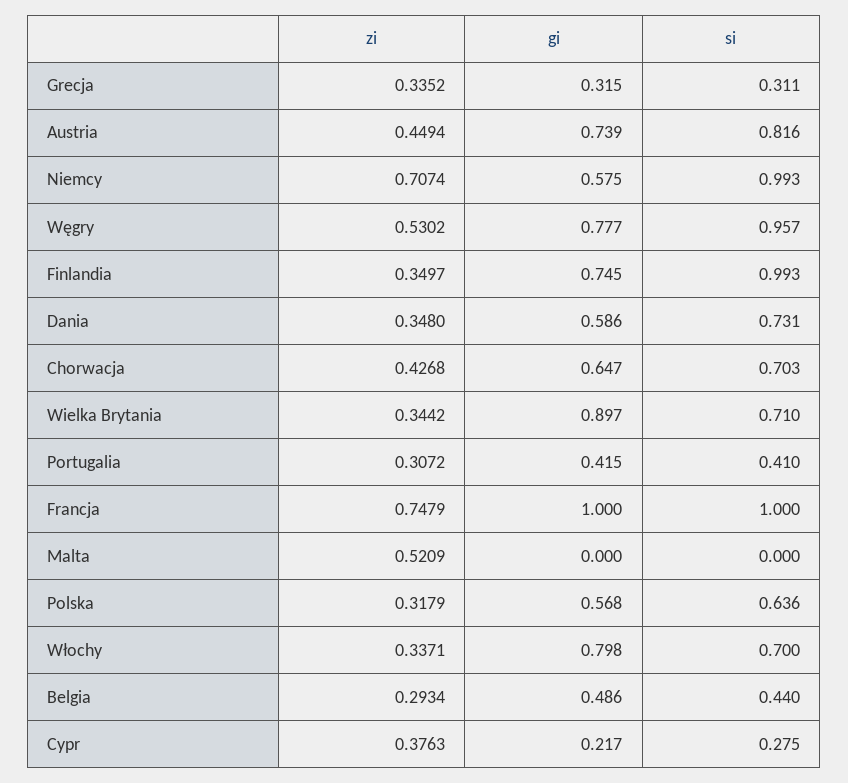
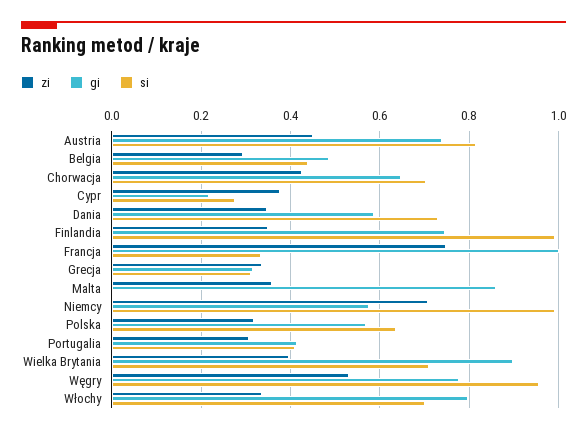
zi, Wielka Brytania: 0.3442 -> 0.4
si, Francja: 1 -> 0.34
zi, Malta: 0.5209 -> 0.36
gi, Malta: 0 -> 0.86

